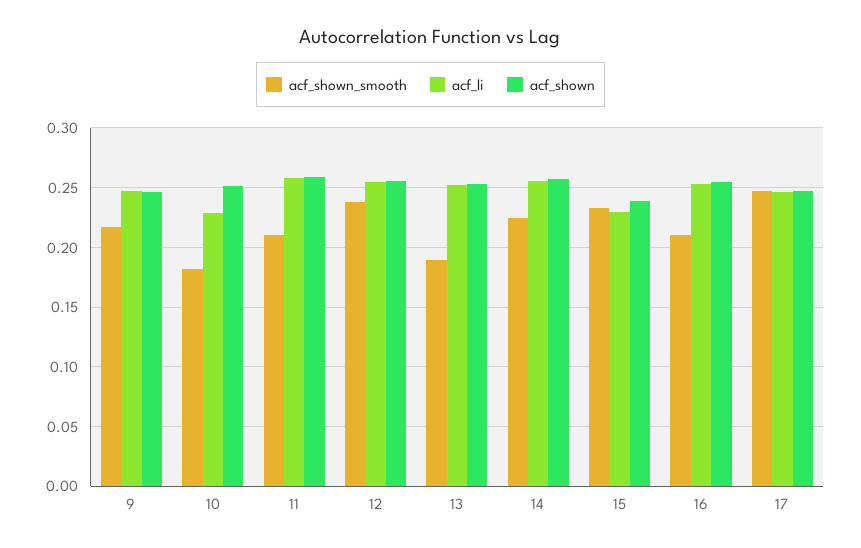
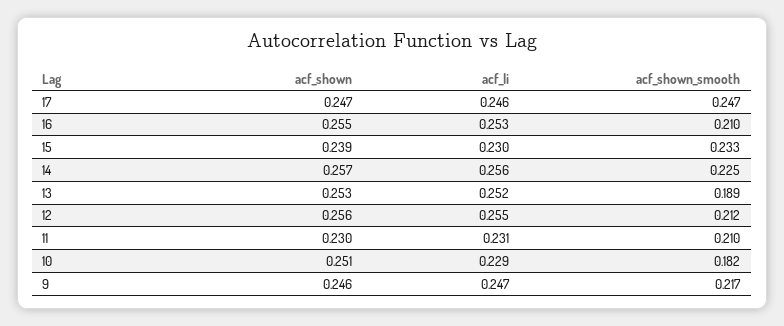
acf_li, 11: 0.26 -> 0.231
acf_shown, 11: 0.26 -> 0.23
acf_shown_smooth, 12: 0.24 -> 0.212

